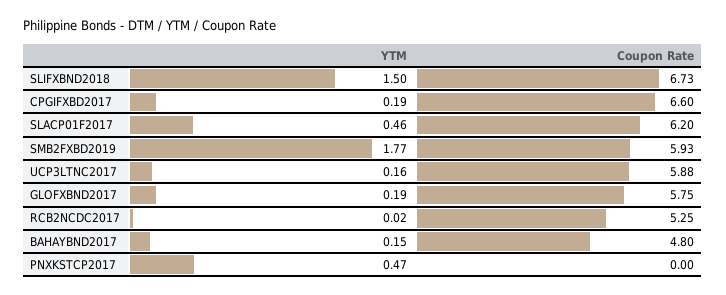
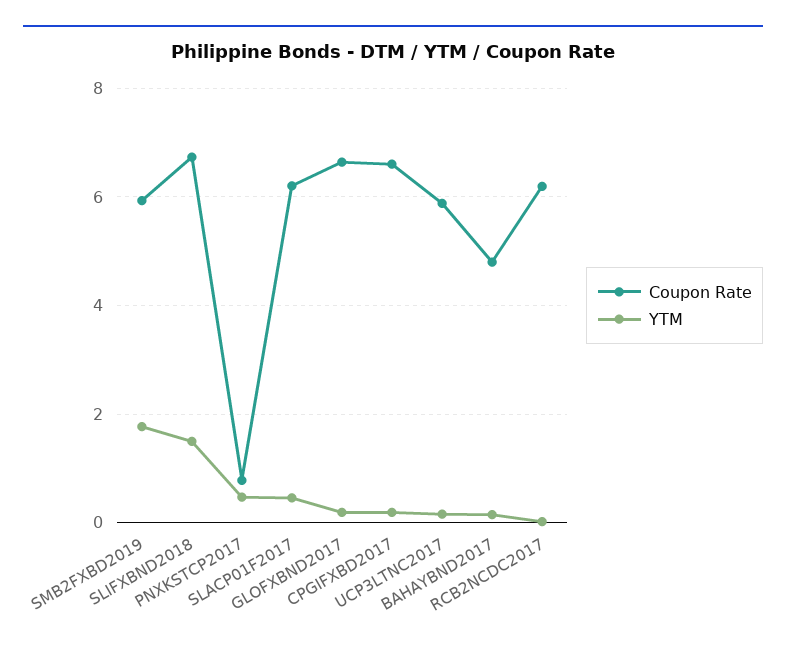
Coupon Rate, GLOFXBND2017: 5.75 -> 6.6
Coupon Rate, RCB2NCDC2017: 5.25 -> 6.2
Coupon Rate, PNXKSTCP2017: 0 -> 0.8

